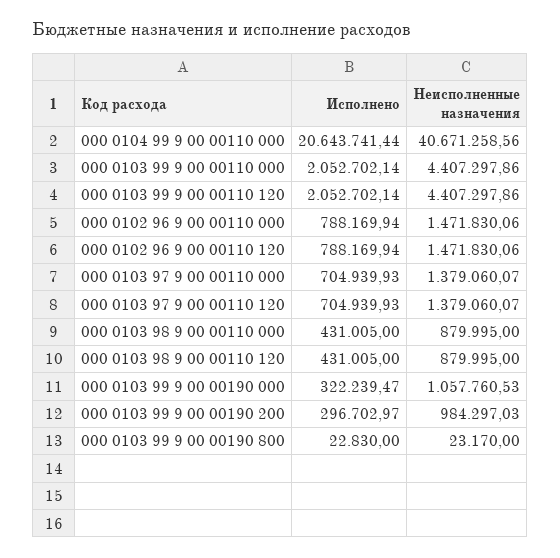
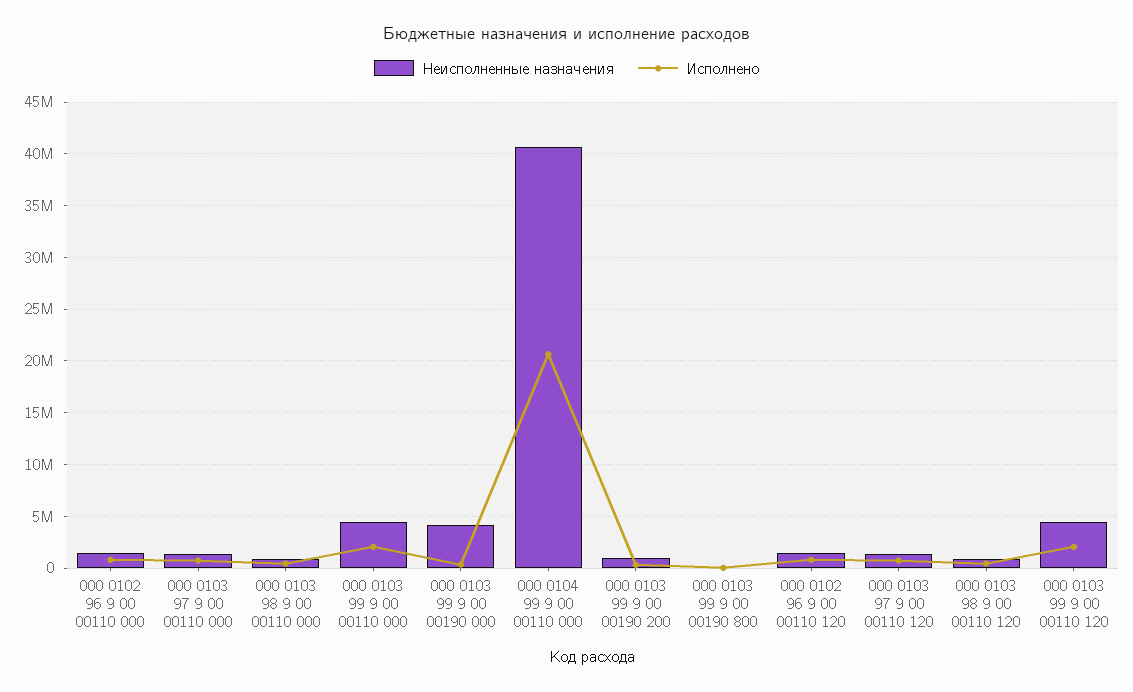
Неисполненные назначения, 000 0103 99 9 00 00190 000: 1057760.53 -> 4000000

